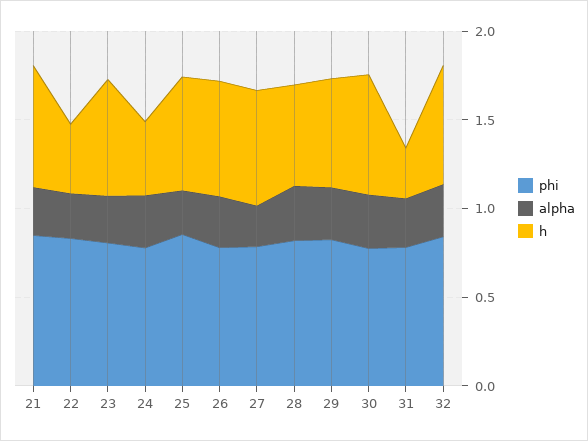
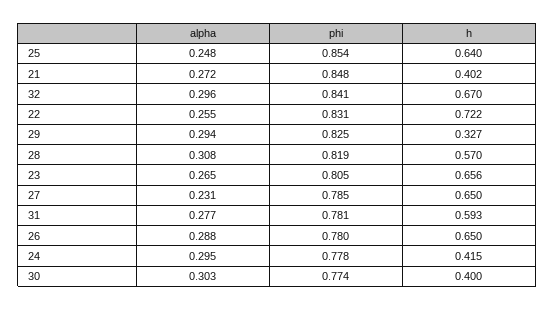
h, 21: 0.7 -> 0.402
h, 22: 0.4 -> 0.722
h, 29: 0.6 -> 0.327
h, 30: 0.7 -> 0.4
h, 31: 0.3 -> 0.593

